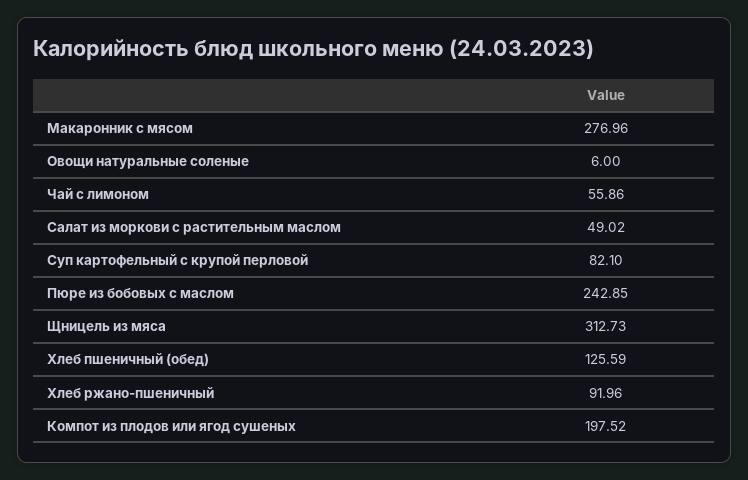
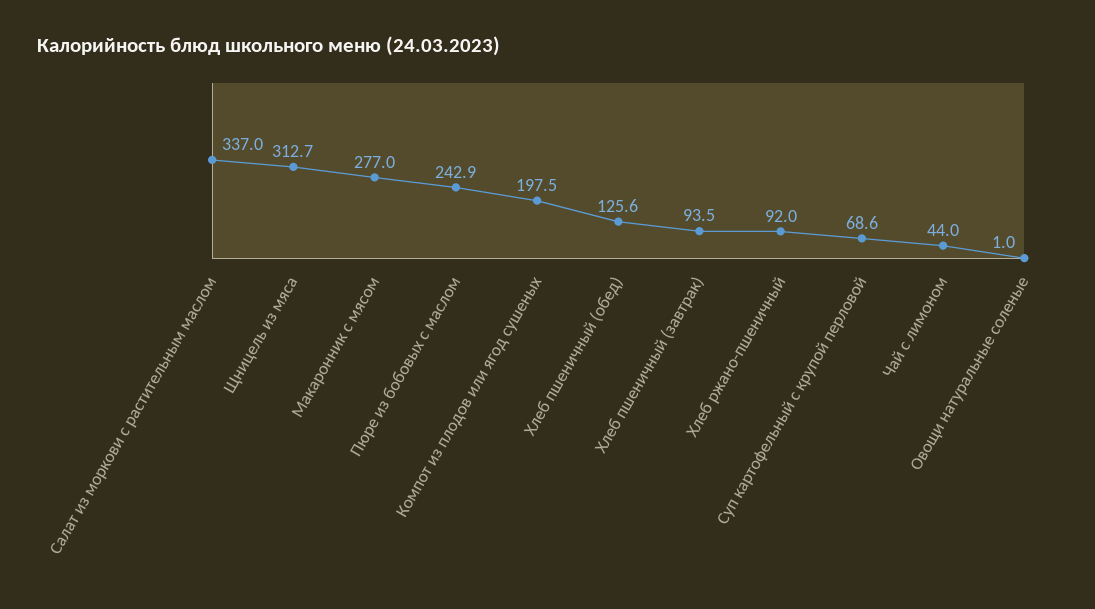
Овощи натуральные соленые: 6 -> 1
Чай с лимоном: 55.86 -> 44
Салат из моркови с растительным маслом: 49.02 -> 337
Суп картофельный с крупой перловой: 82.1 -> 68.6
Хлеб пшеничный (завтрак): none -> 93.5

